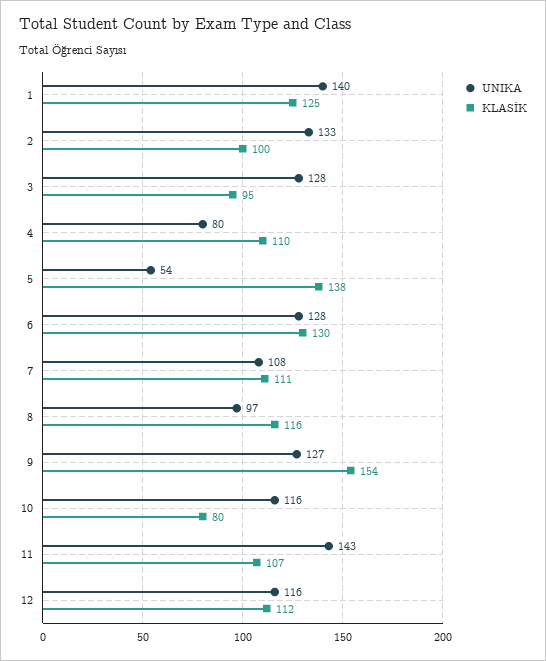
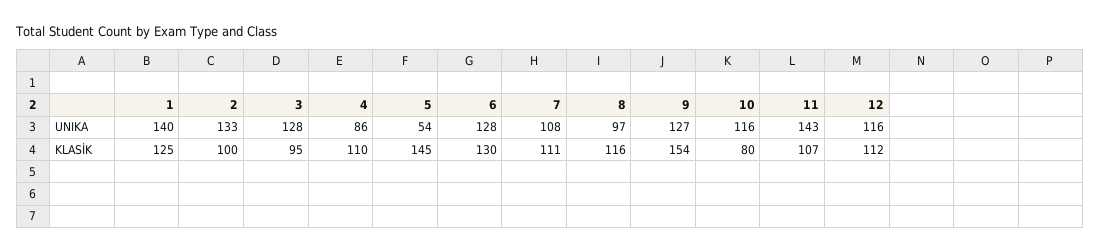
UNIKA, 4: 80 -> 86
KLASİK, 5: 138 -> 145

